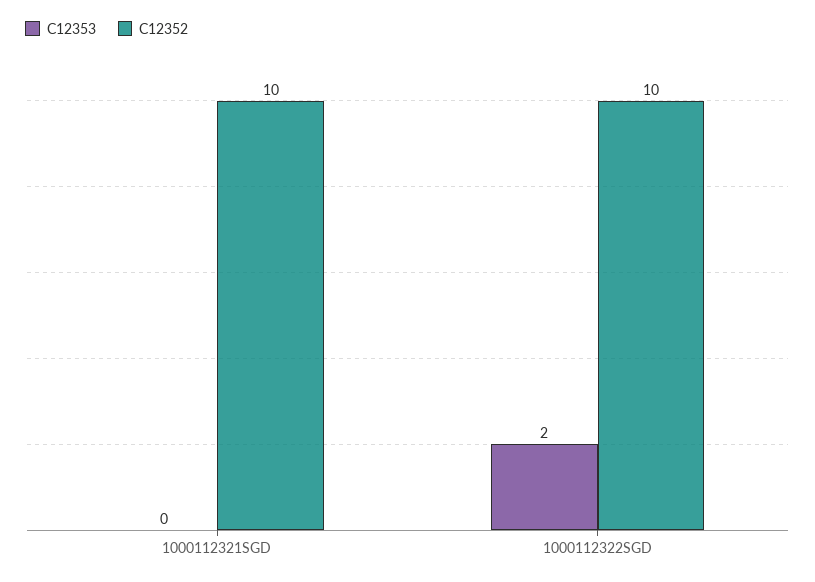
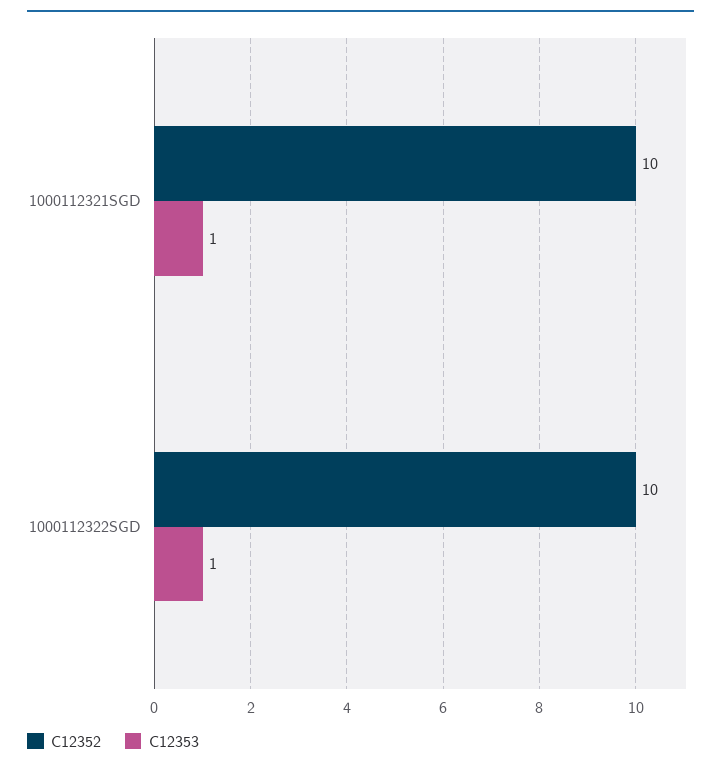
C12353, 1000112321SGD: 0 -> 1
C12353, 1000112322SGD: 2 -> 1

